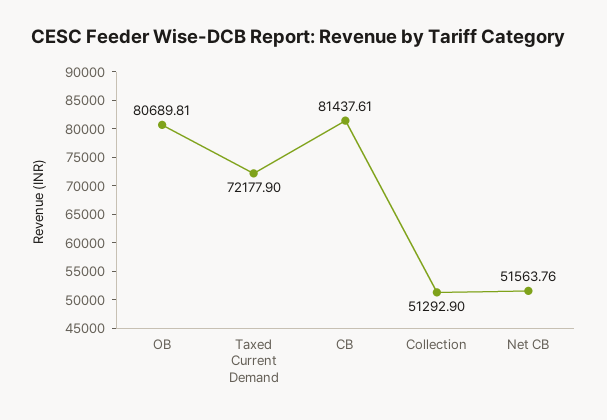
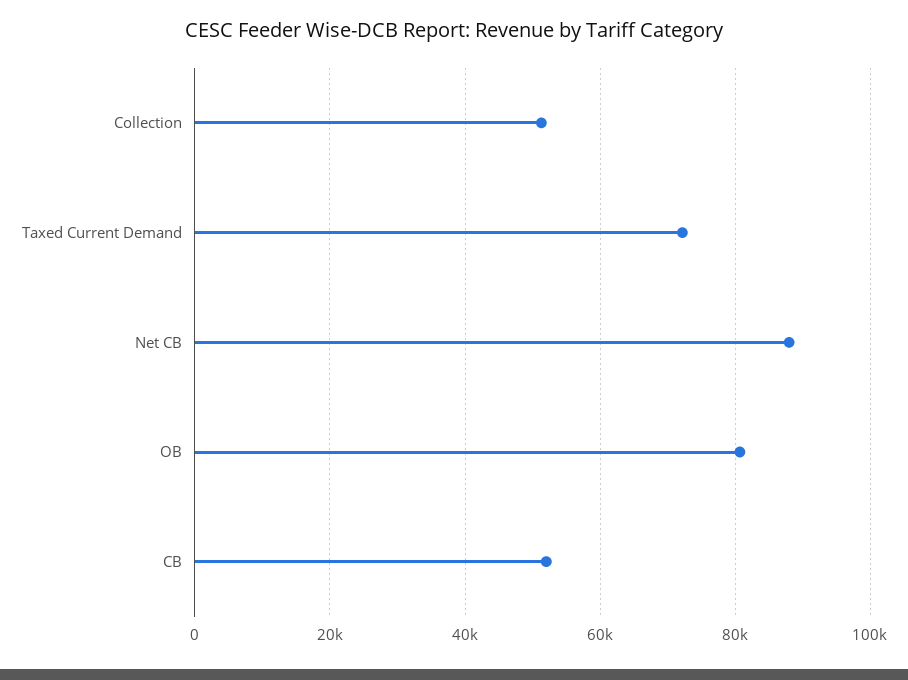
CB: 81437.61 -> 52000
Net CB: 51563.76 -> 88000

